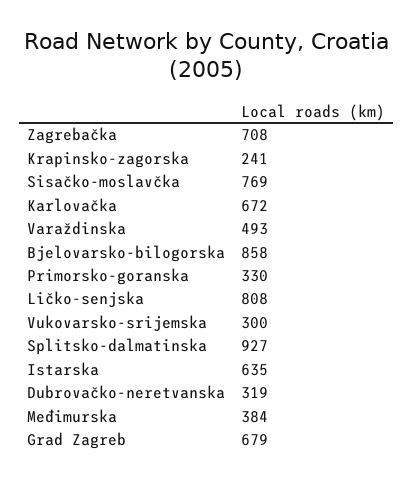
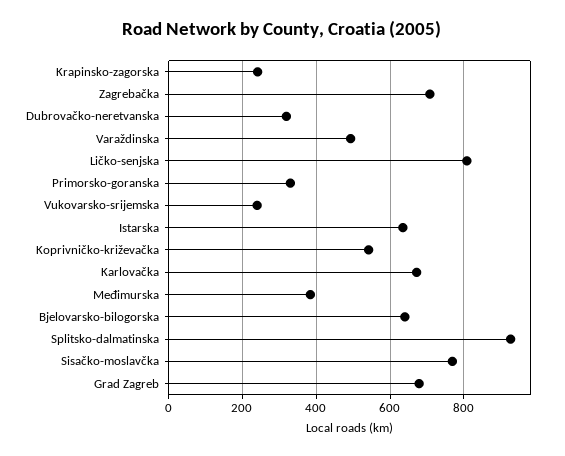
Bjelovarsko-bilogorska: 858 -> 640
Vukovarsko-srijemska: 300 -> 240
Koprivničko-križevačka: none -> 540

